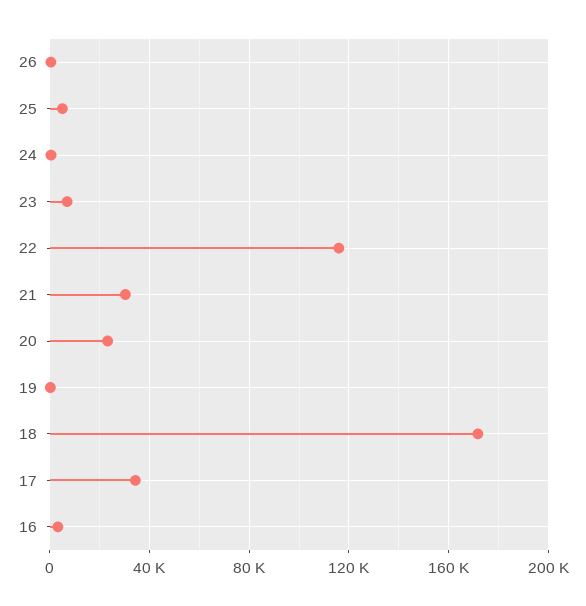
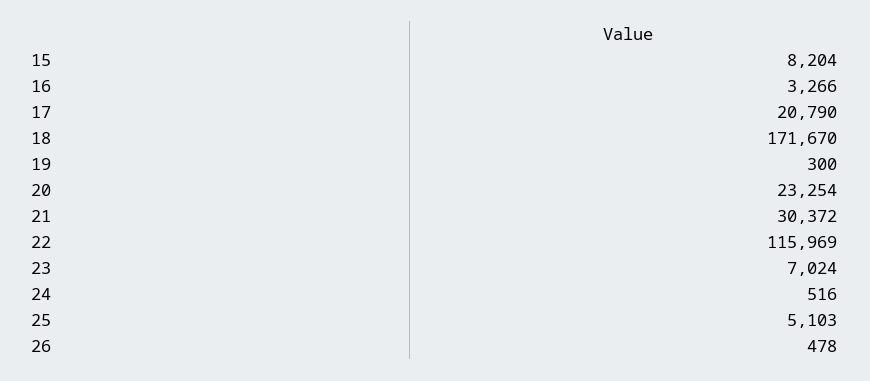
17: 35000 -> 20790
15: none -> 8204

